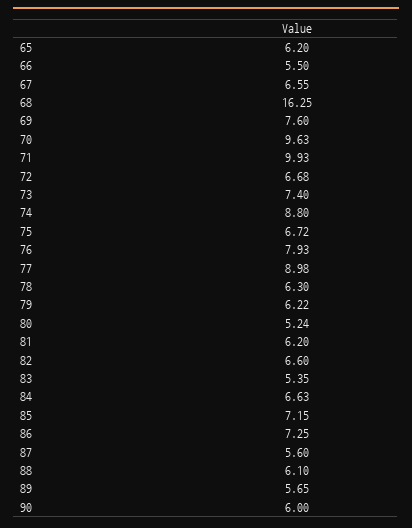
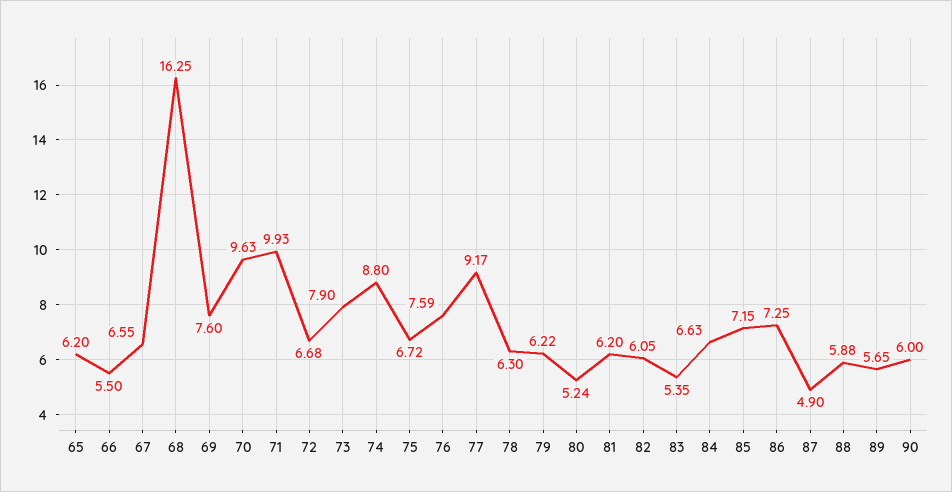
73: 7.4 -> 7.9
76: 7.93 -> 7.59
77: 8.98 -> 9.17
82: 6.6 -> 6.05
87: 5.6 -> 4.9
88: 6.1 -> 5.88

